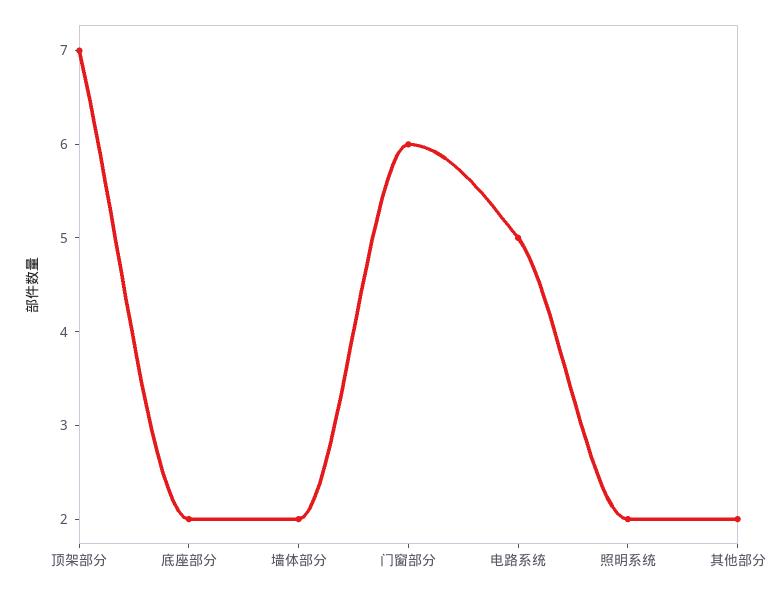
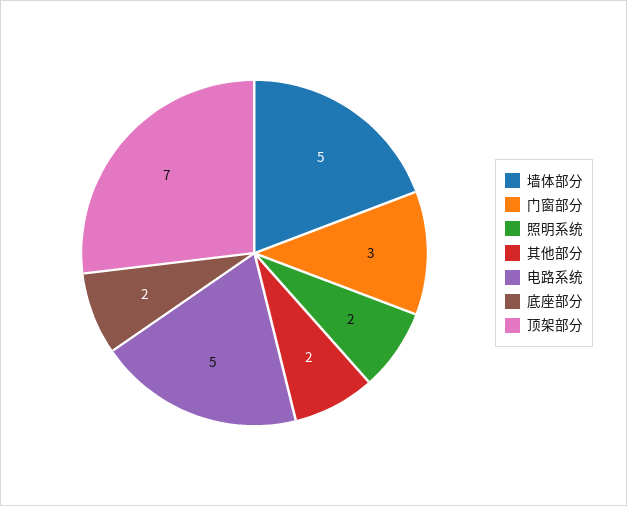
墙体部分: 2 -> 5
门窗部分: 6 -> 3

